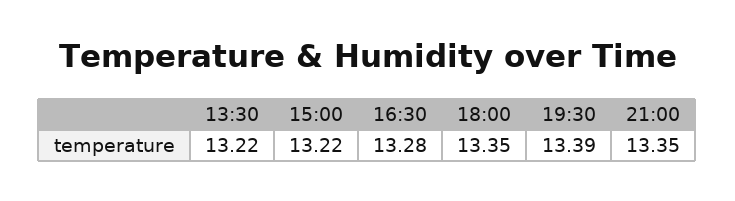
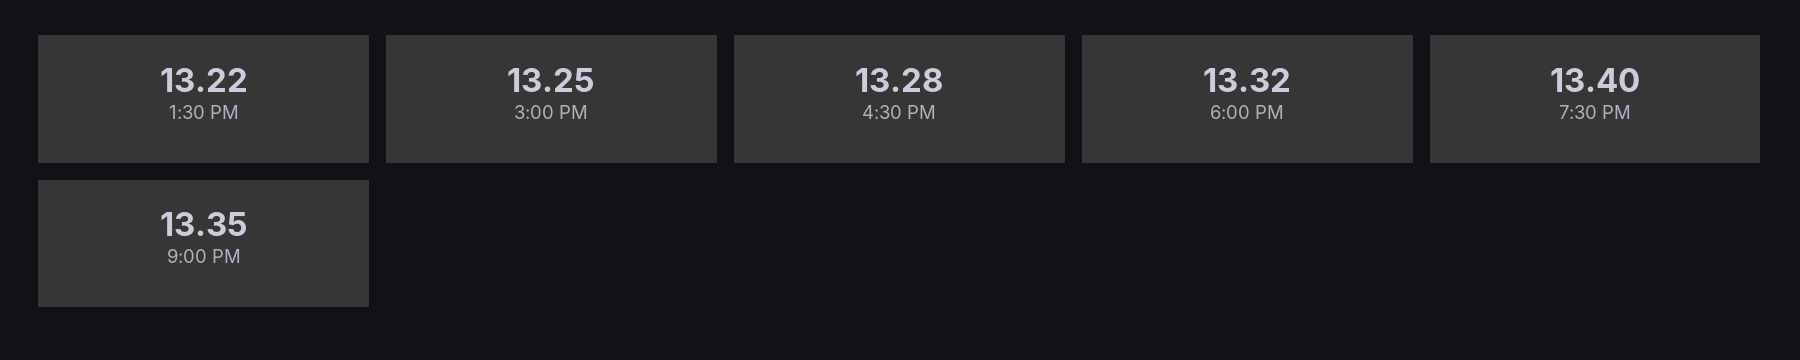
15:00: 13.22 -> 13.25
18:00: 13.35 -> 13.32
19:30: 13.39 -> 13.4

